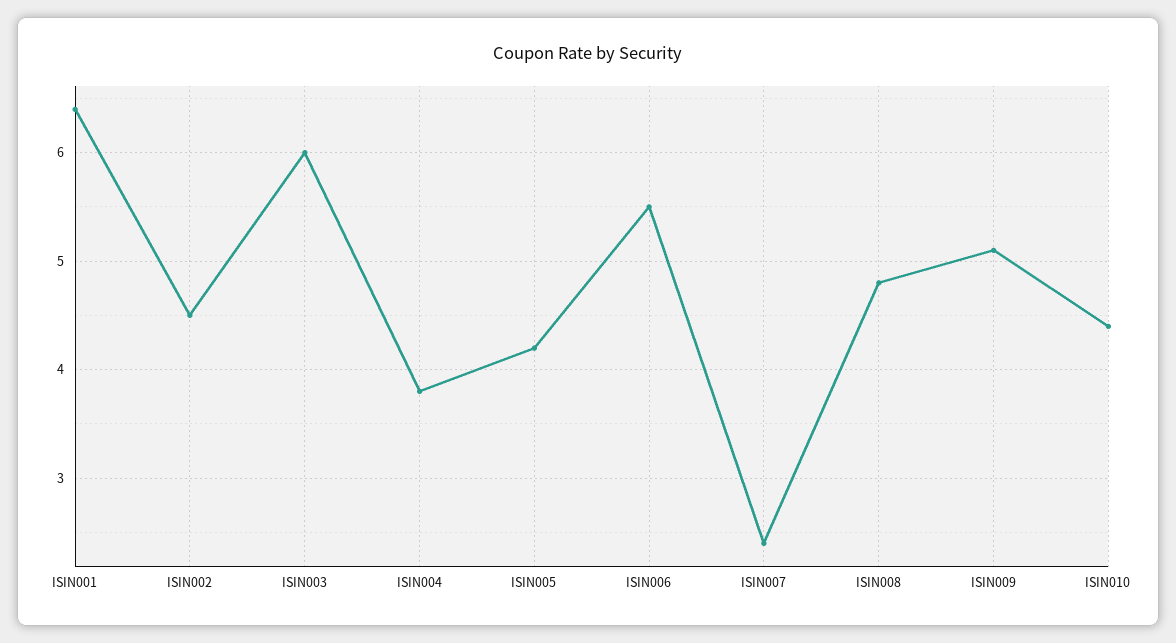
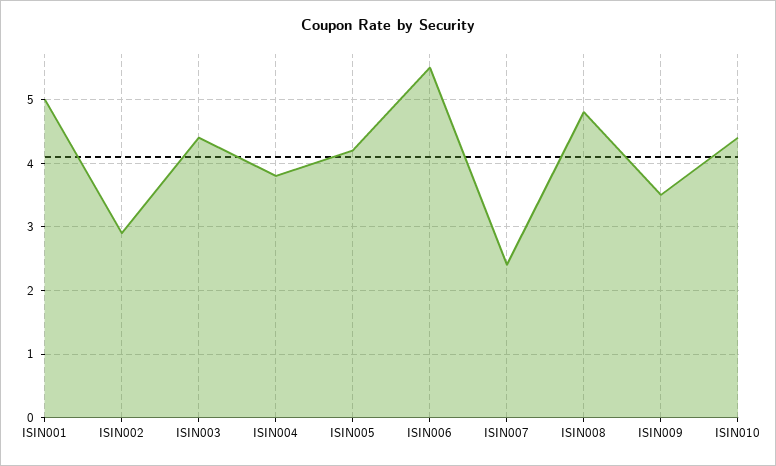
ISIN001: 6.4 -> 5
ISIN002: 4.5 -> 2.9
ISIN003: 6 -> 4.4
ISIN009: 5.1 -> 3.5

